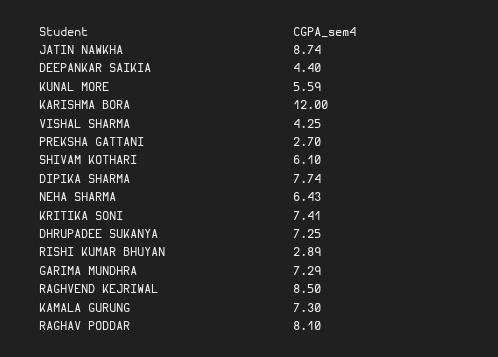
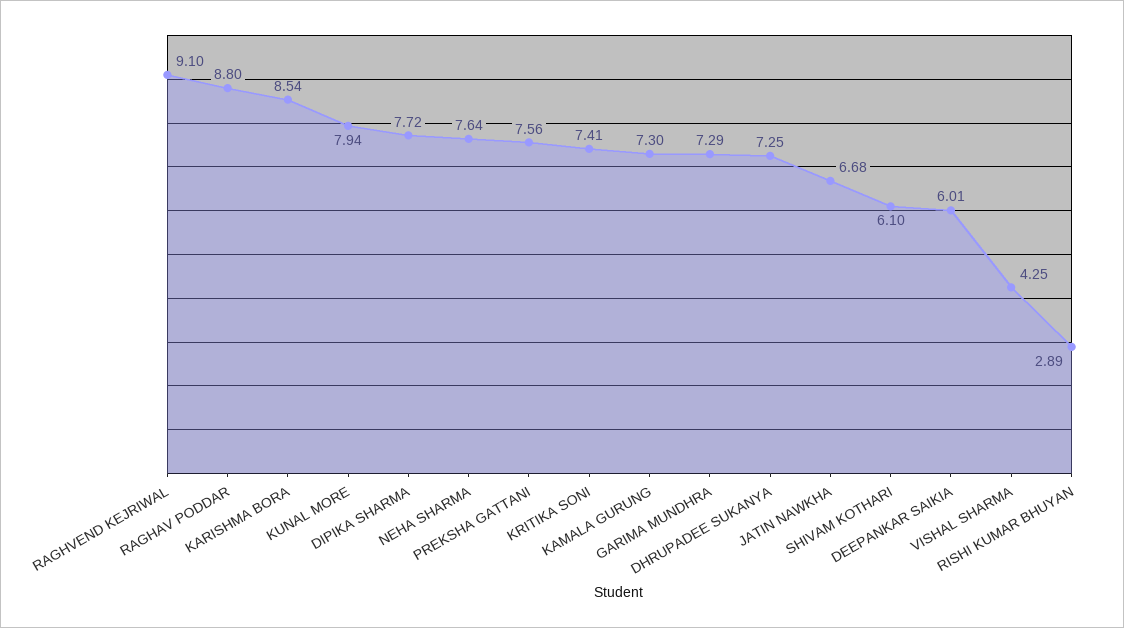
JATIN NAWKHA: 8.74 -> 6.68
DEEPANKAR SAIKIA: 4.4 -> 6.01
KUNAL MORE: 5.59 -> 7.94
KARISHMA BORA: 12 -> 8.54
PREKSHA GATTANI: 2.7 -> 7.56
DIPIKA SHARMA: 7.74 -> 7.72
NEHA SHARMA: 6.43 -> 7.64
RAGHVEND KEJRIWAL: 8.5 -> 9.1
RAGHAV PODDAR: 8.1 -> 8.8

